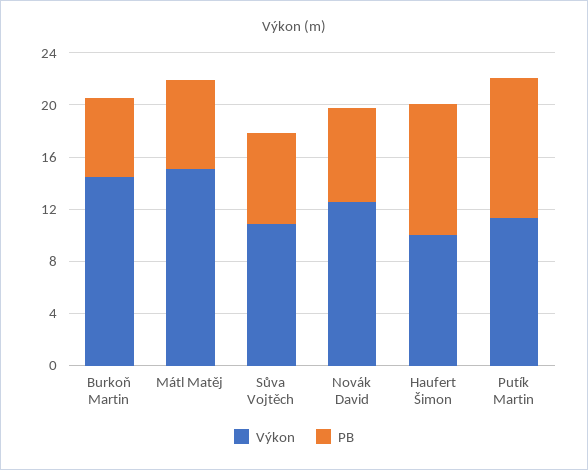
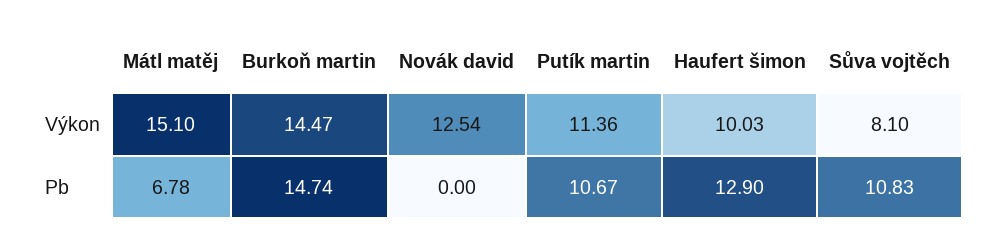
PB, Burkoň Martin: 6 -> 14.74
Výkon, Sůva Vojtěch: 11 -> 8.1
PB, Sůva Vojtěch: 7 -> 10.83
PB, Novák David: 7 -> 0
PB, Haufert Šimon: 10 -> 12.9

